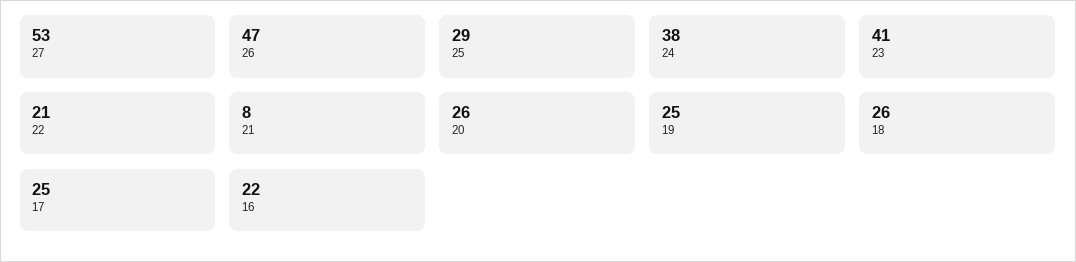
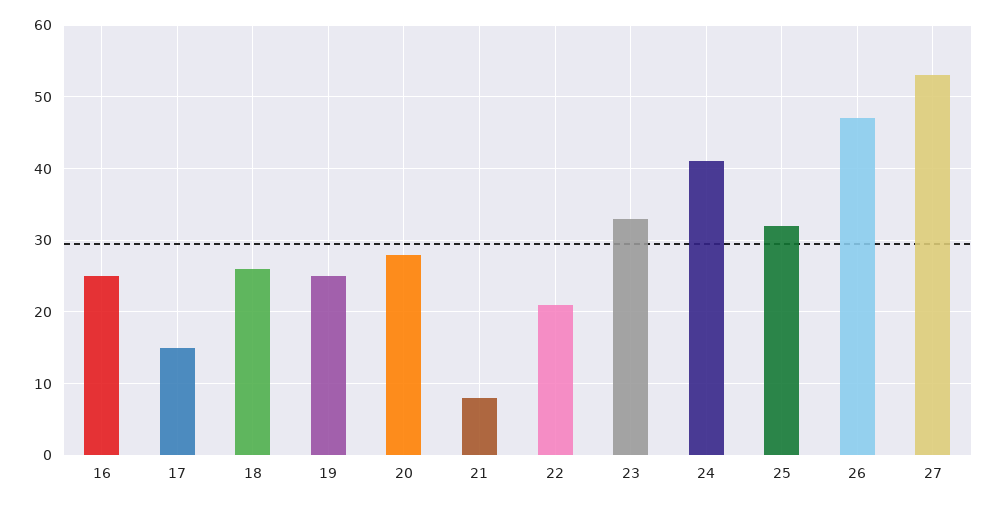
25: 29 -> 32
24: 38 -> 41
23: 41 -> 33
20: 26 -> 28
17: 25 -> 15
16: 22 -> 25

